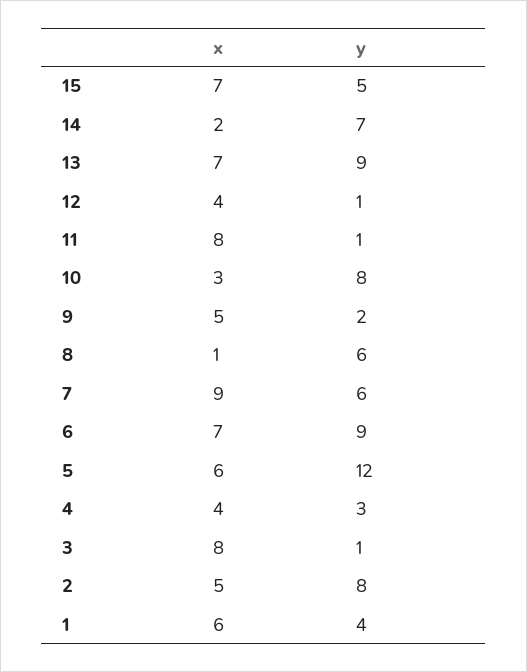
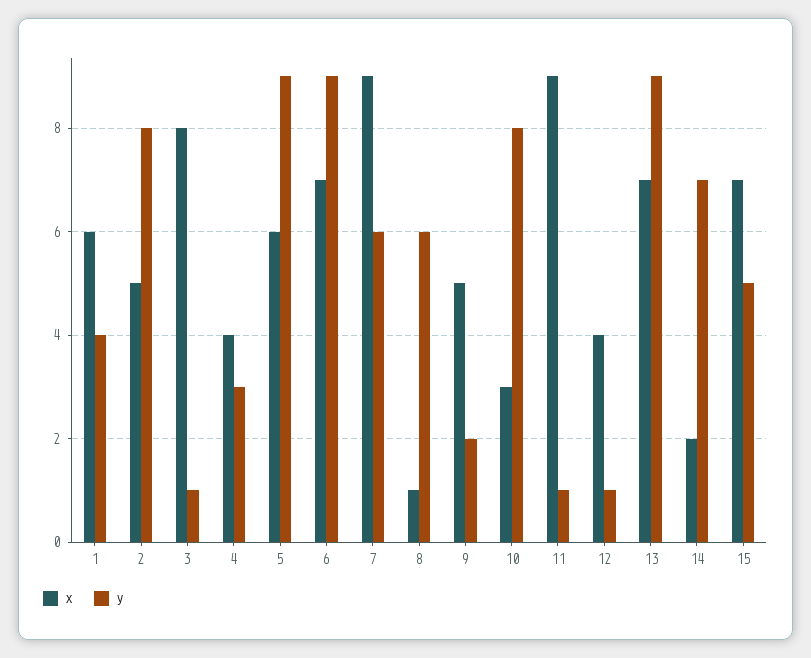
x, 11: 8 -> 9
y, 5: 12 -> 9

